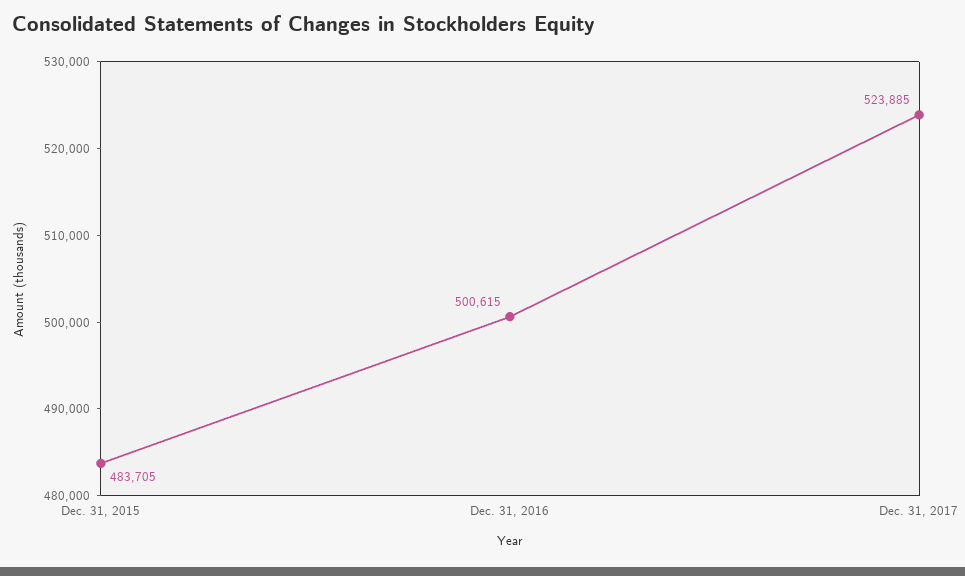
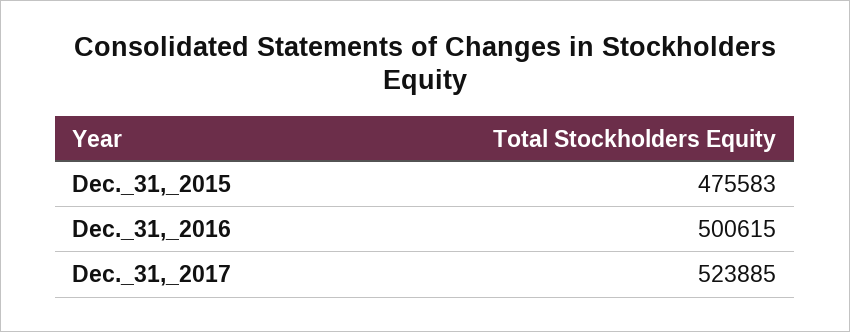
Dec. 31, 2015: 483705 -> 475583

